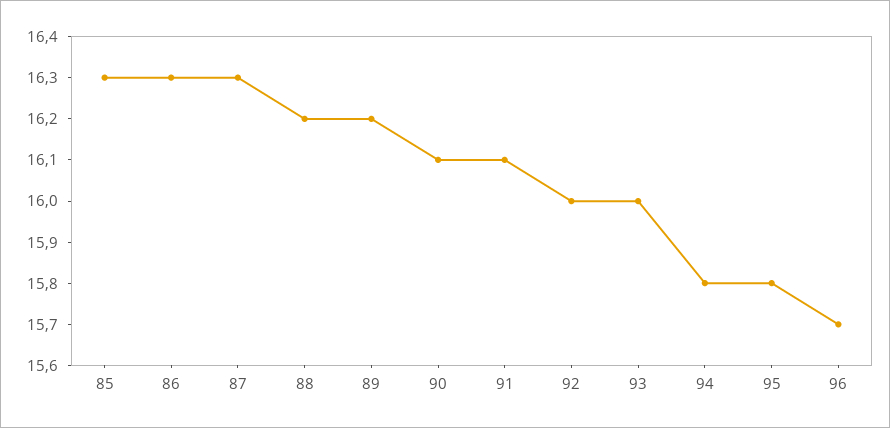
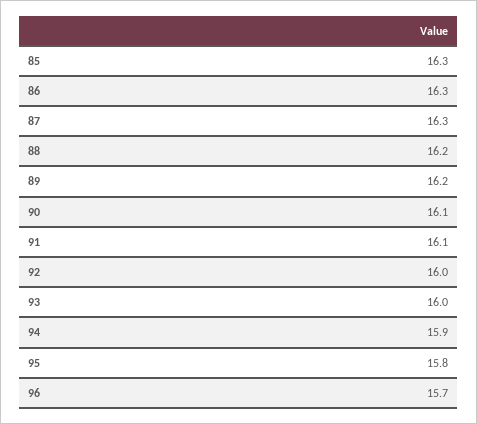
94: 15.8 -> 15.9

